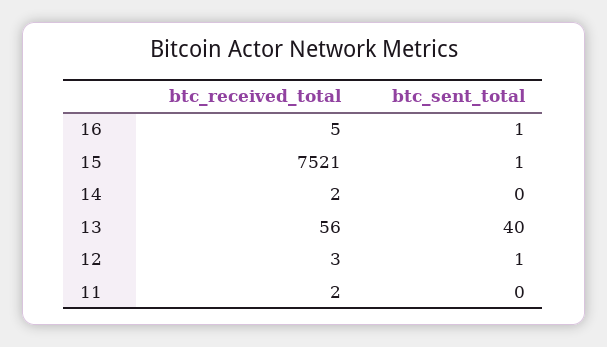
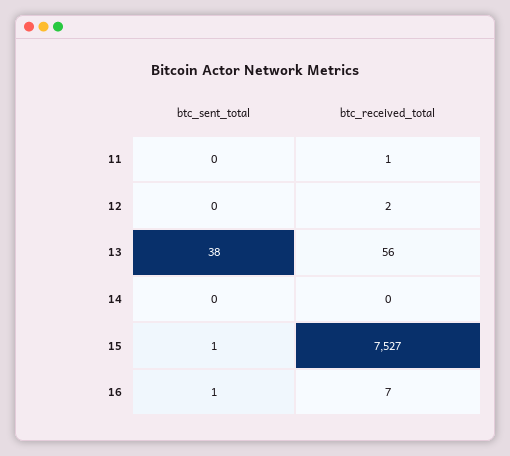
btc_received_total, 16: 5 -> 7
btc_received_total, 15: 7521 -> 7527
btc_received_total, 14: 2 -> 0
btc_sent_total, 13: 40 -> 38
btc_received_total, 12: 3 -> 2
btc_sent_total, 12: 1 -> 0
btc_received_total, 11: 2 -> 1

